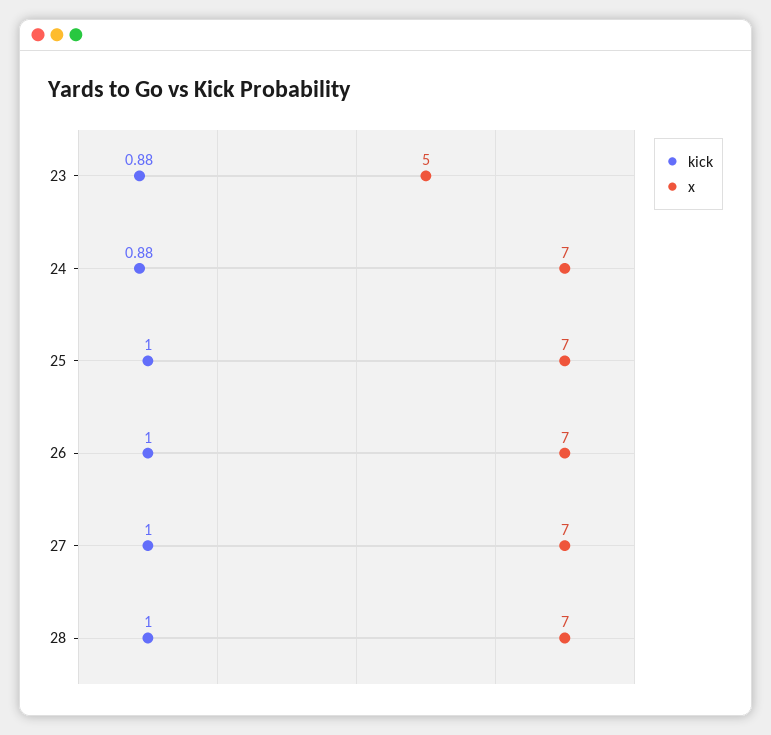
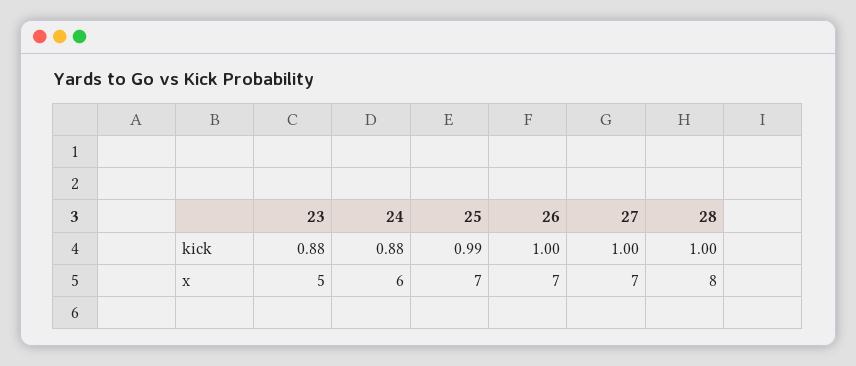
x, 24: 7 -> 6
kick, 25: 1 -> 0.99
x, 28: 7 -> 8

